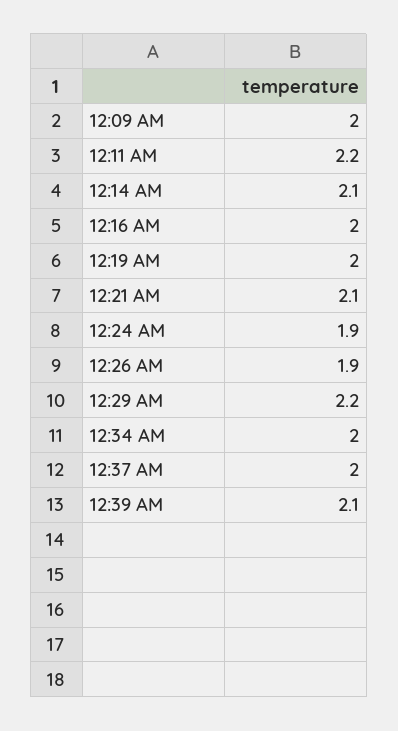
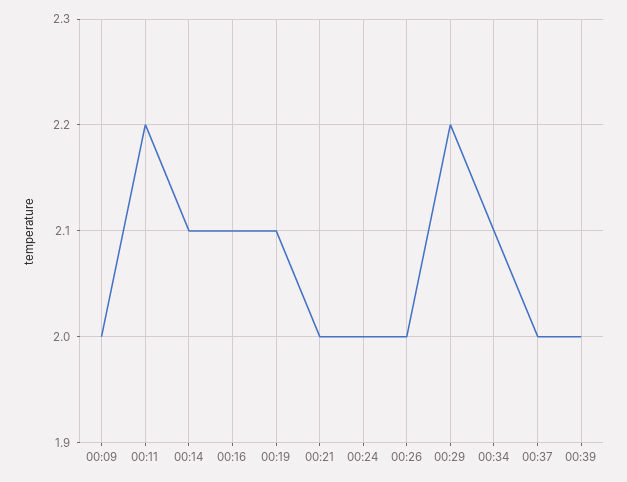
12:16 AM: 2 -> 2.1
12:19 AM: 2 -> 2.1
12:21 AM: 2.1 -> 2
12:24 AM: 1.9 -> 2
12:26 AM: 1.9 -> 2
12:34 AM: 2 -> 2.1
12:39 AM: 2.1 -> 2

